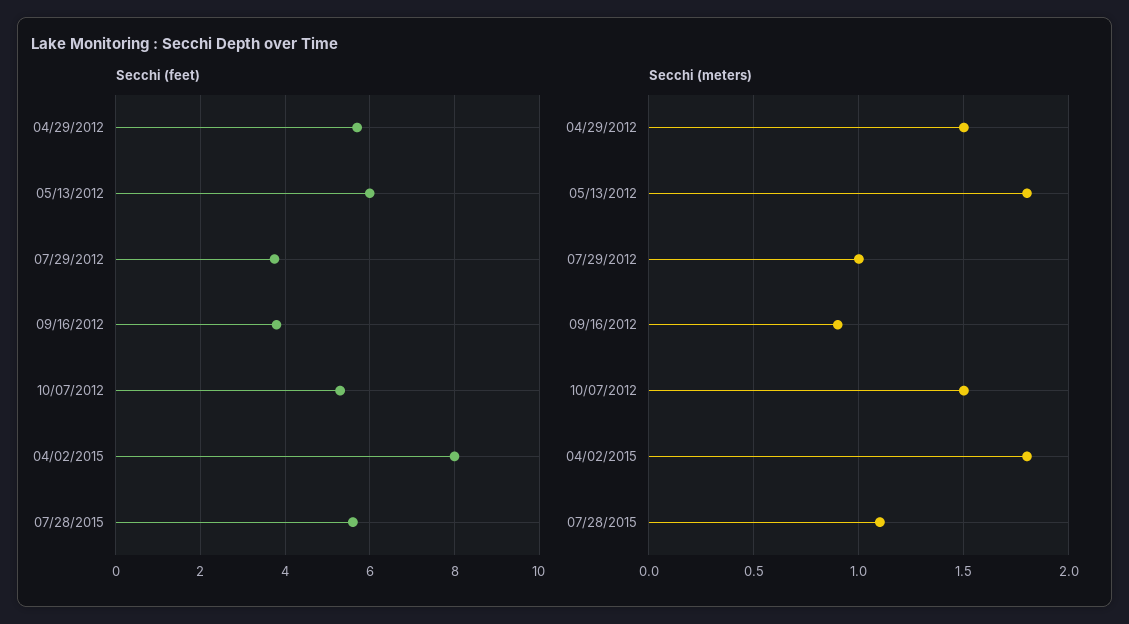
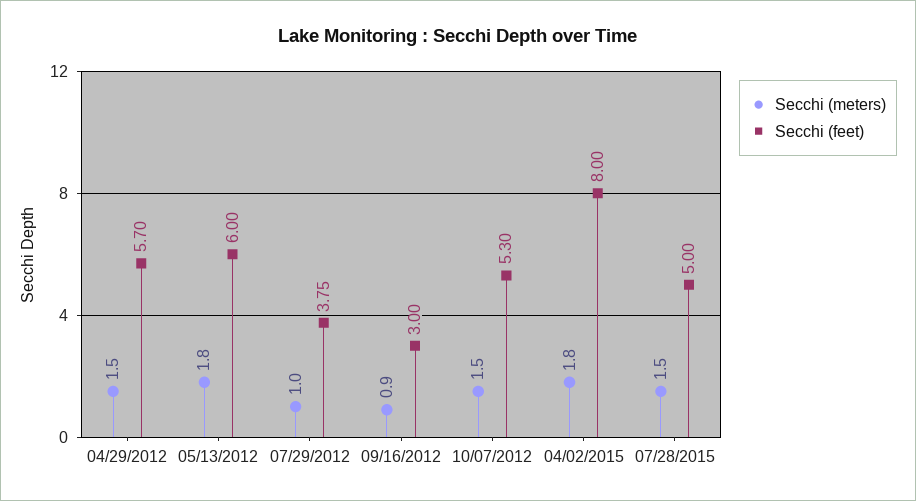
Secchi (feet), 09/16/2012: 3.8 -> 3
Secchi (feet), 07/28/2015: 5.6 -> 5
Secchi (meters), 07/28/2015: 1.1 -> 1.5

